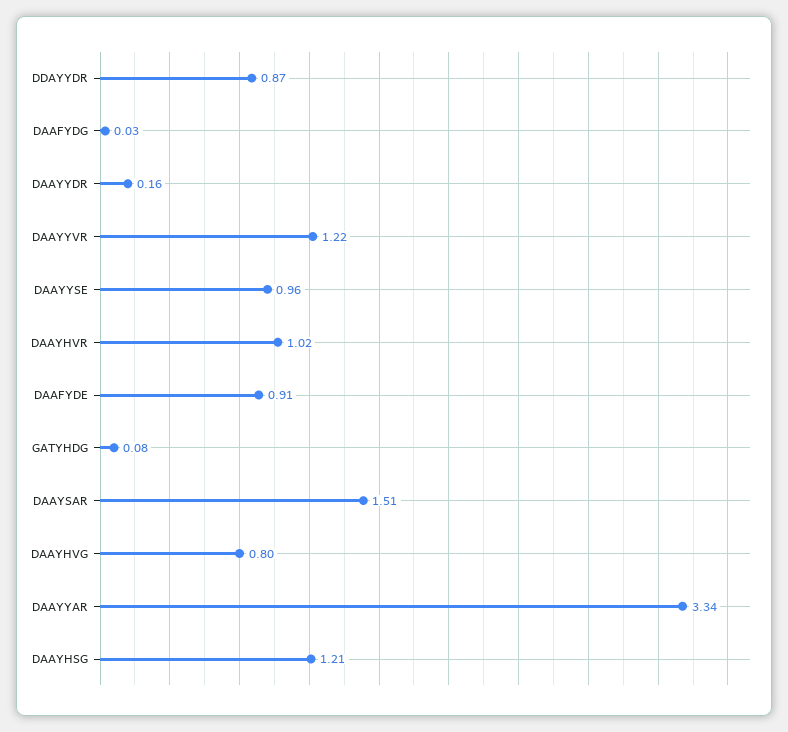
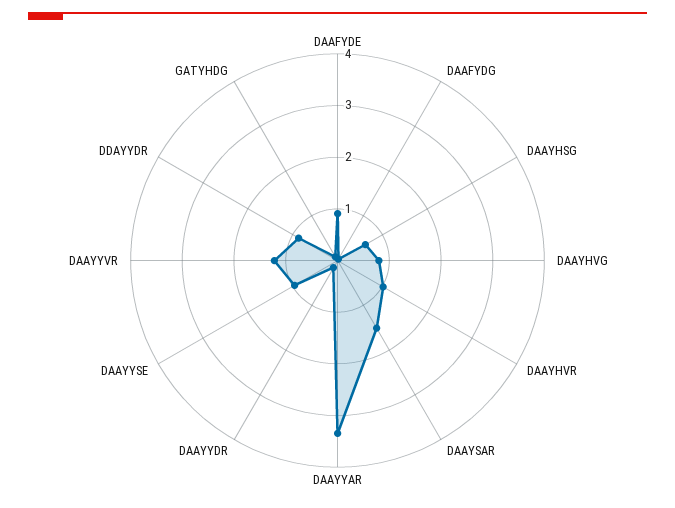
DAAYHSG: 1.21 -> 0.6

